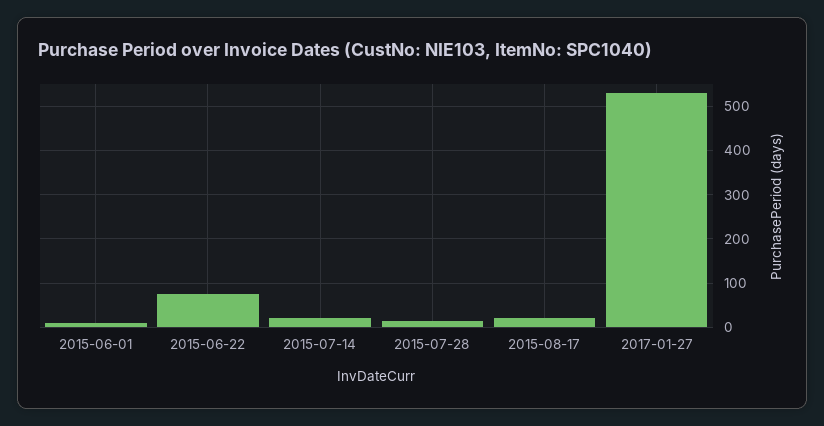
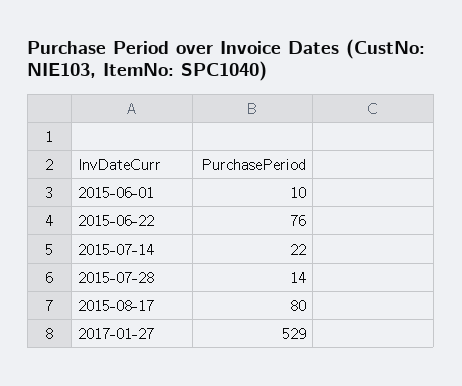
2015-08-17: 20 -> 80

